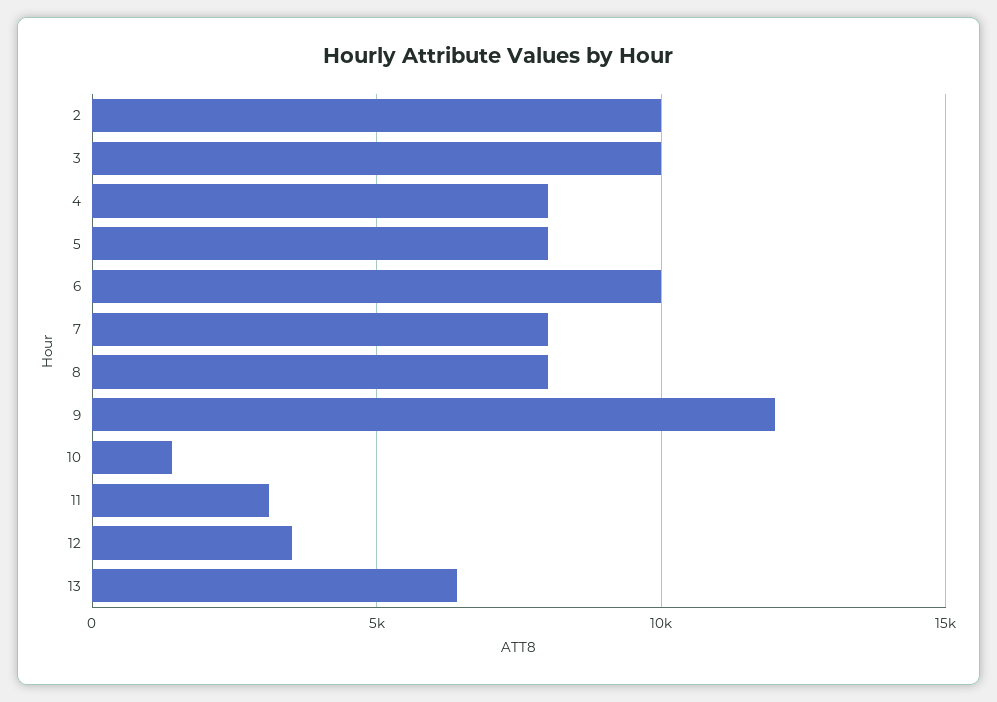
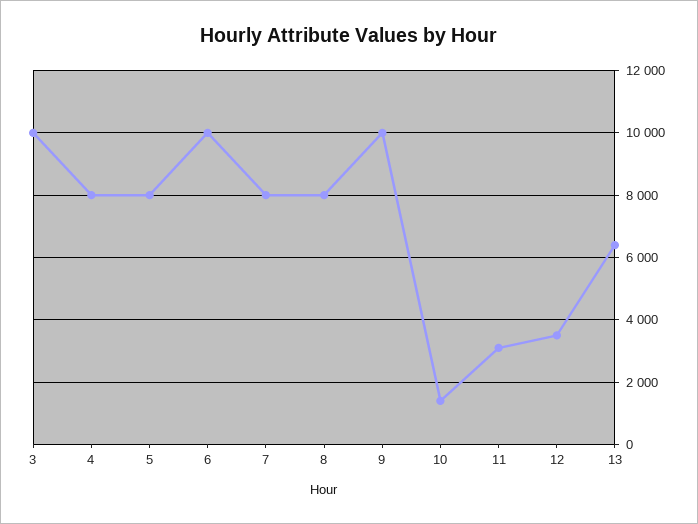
2: 10000 -> none
9: 12000 -> 10000

